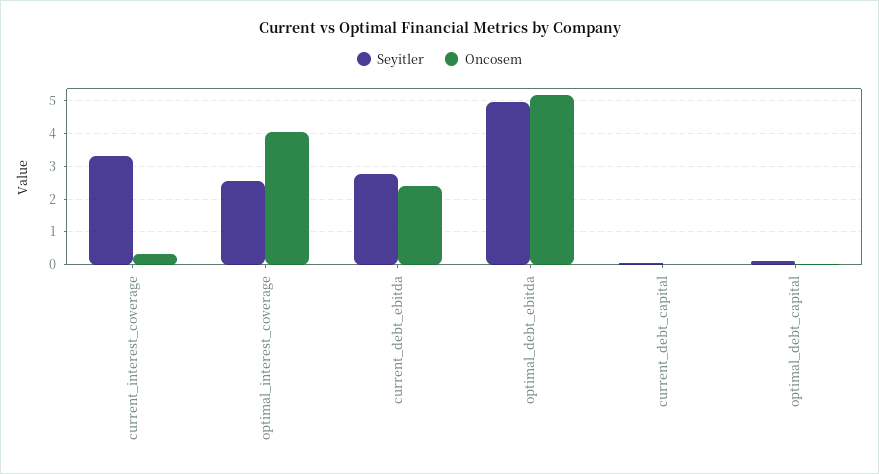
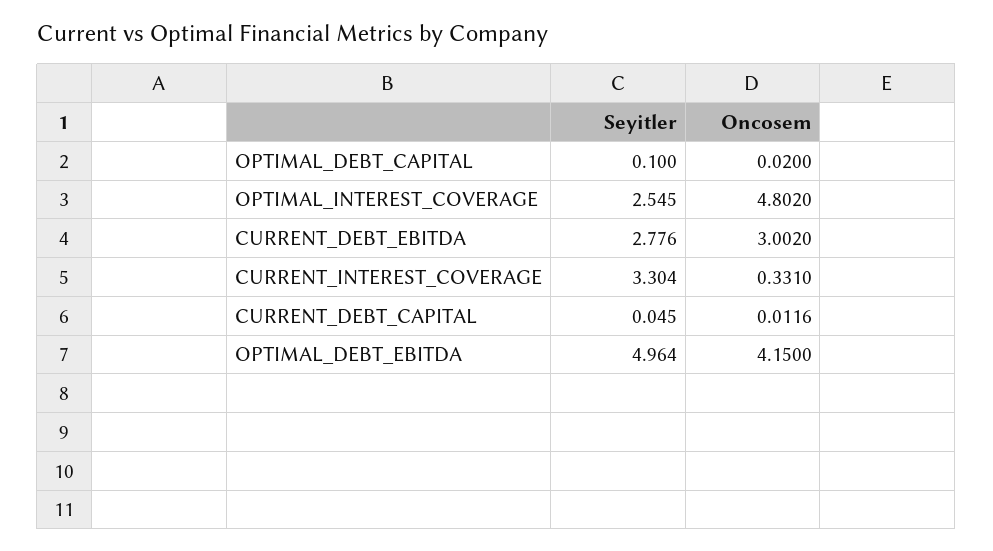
Oncosem, optimal_interest_coverage: 4 -> 4.802
Oncosem, current_debt_ebitda: 2.4 -> 3.002
Oncosem, optimal_debt_ebitda: 5.2 -> 4.15

